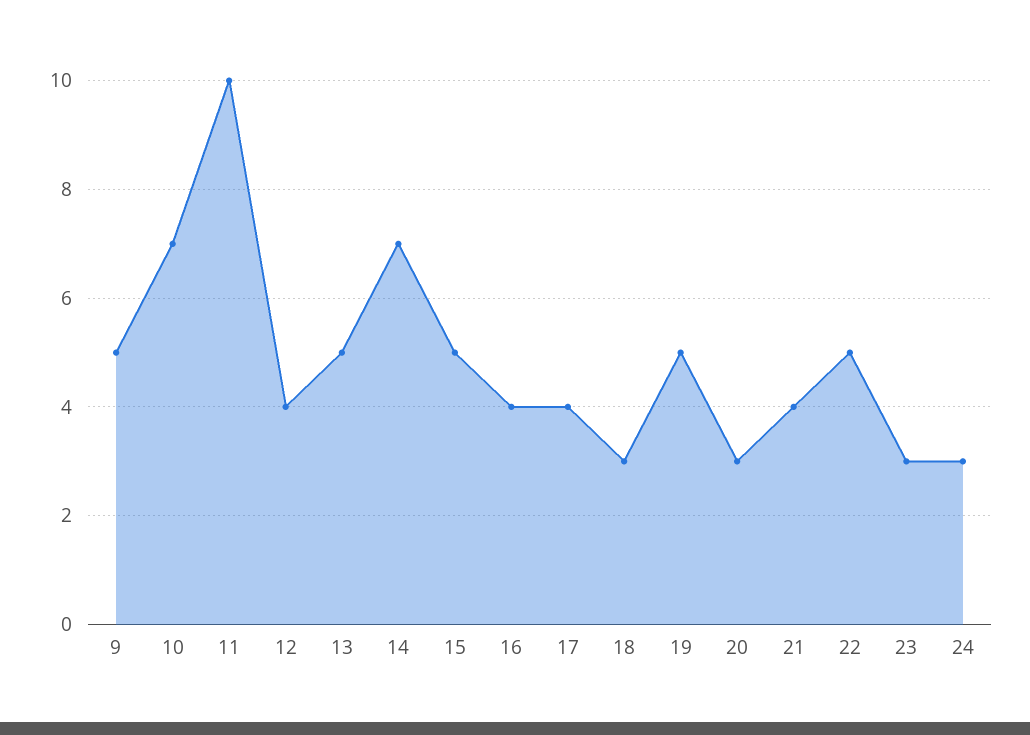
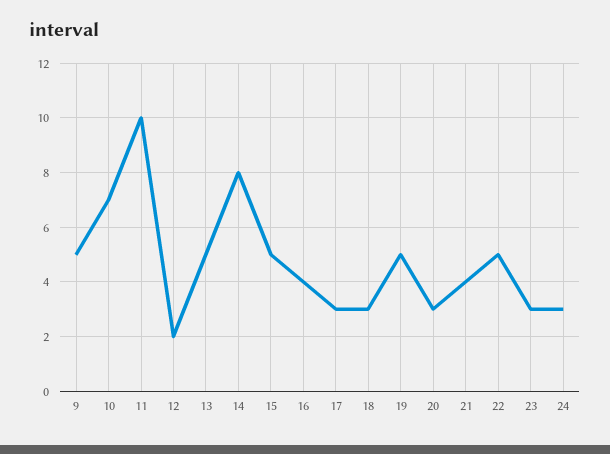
12: 4 -> 2
14: 7 -> 8
17: 4 -> 3

